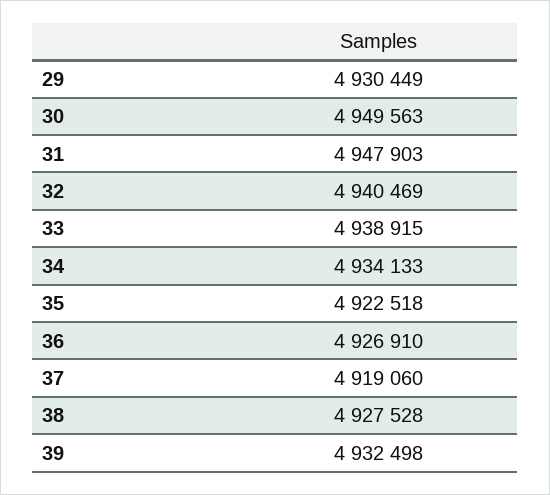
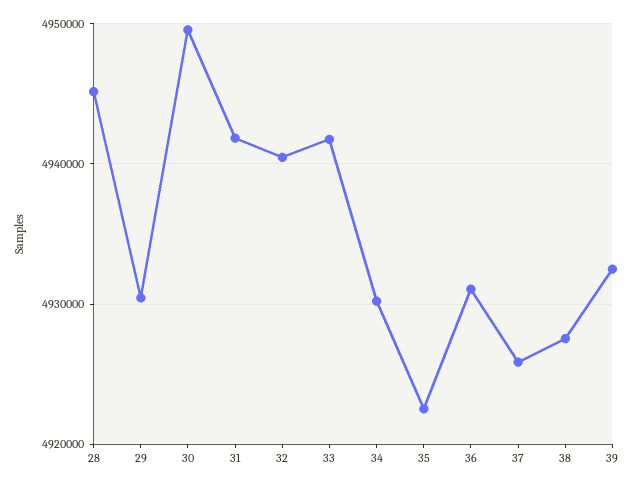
31: 4947903 -> 4942000
33: 4938915 -> 4942000
34: 4934133 -> 4930000
36: 4926910 -> 4931000
37: 4919060 -> 4926000
28: none -> 4945000

